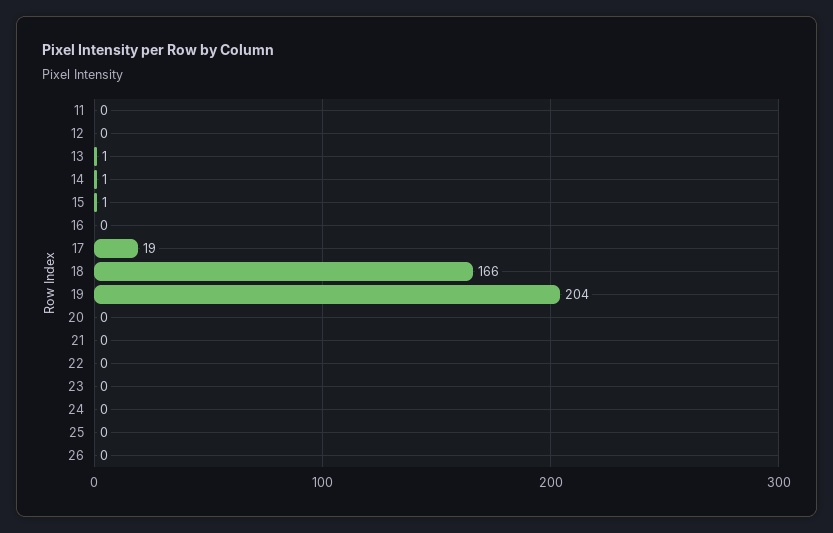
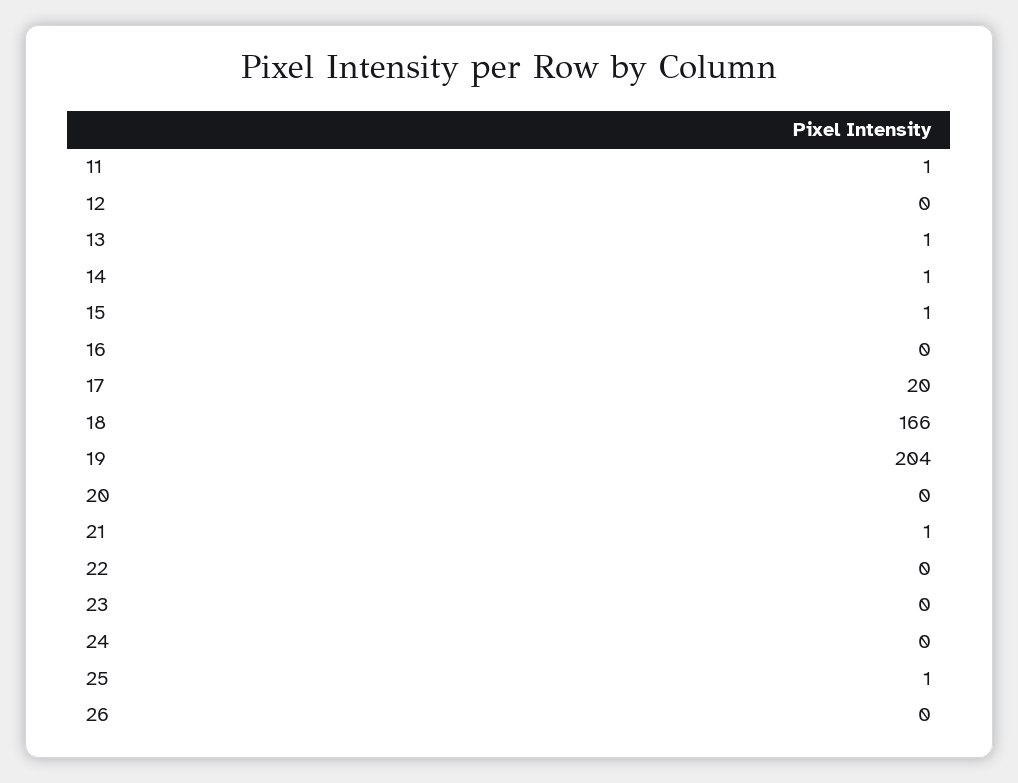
11: 0 -> 1
17: 19 -> 20
21: 0 -> 1
25: 0 -> 1

